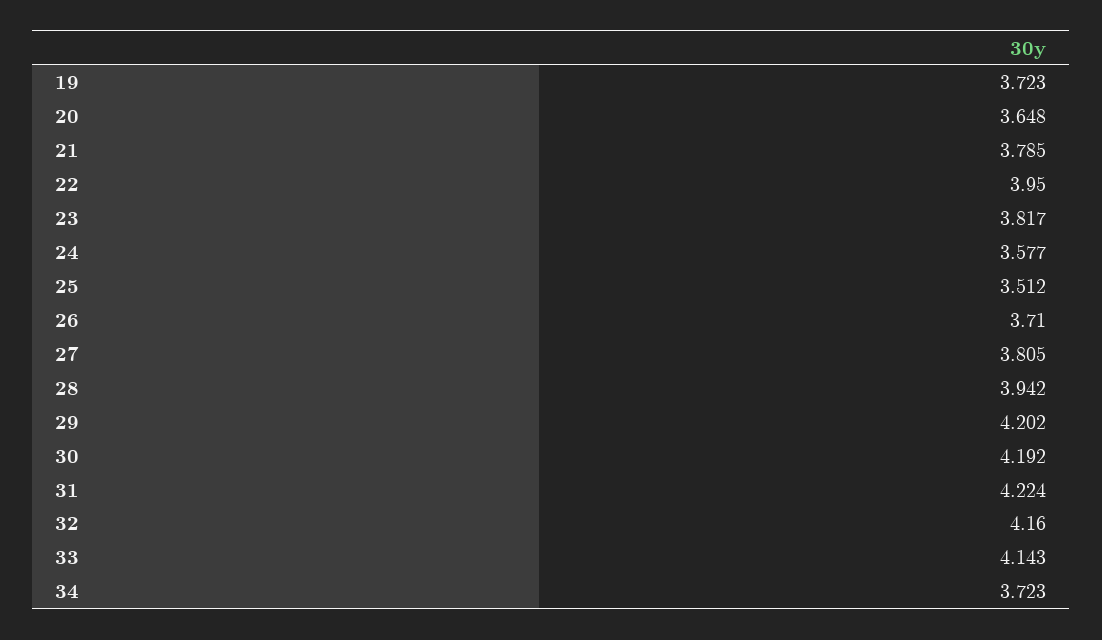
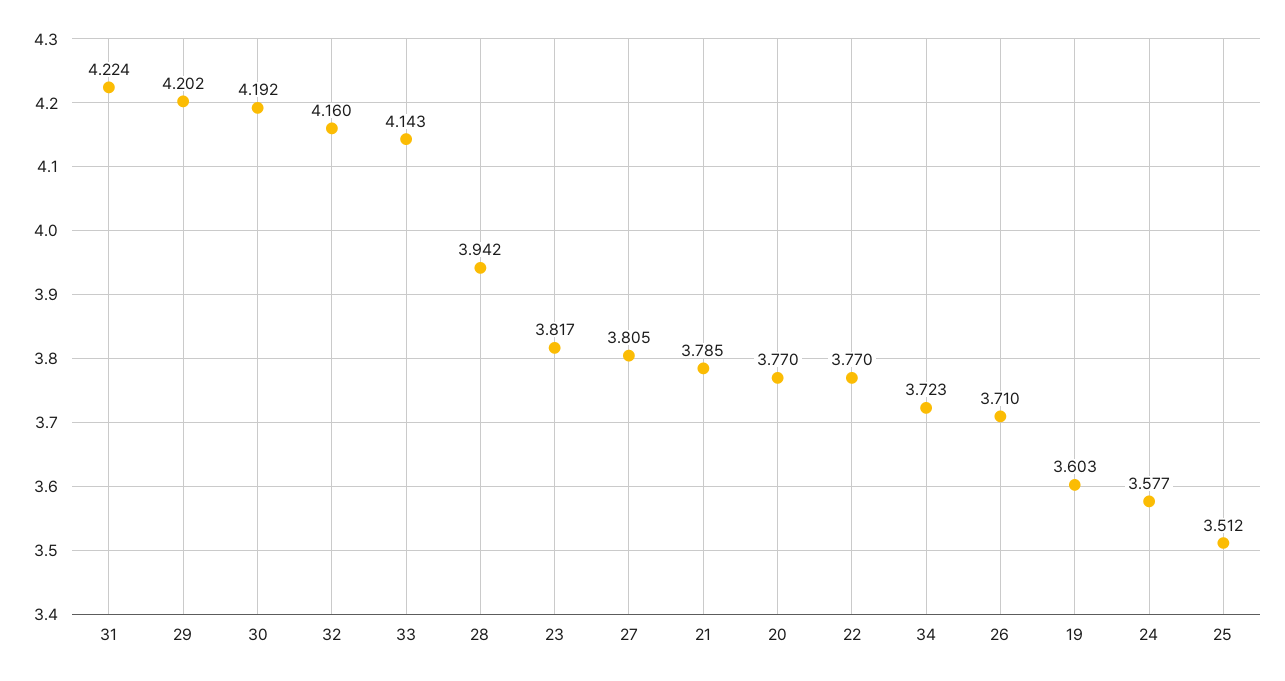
19: 3.723 -> 3.603
20: 3.648 -> 3.77
22: 3.95 -> 3.77

